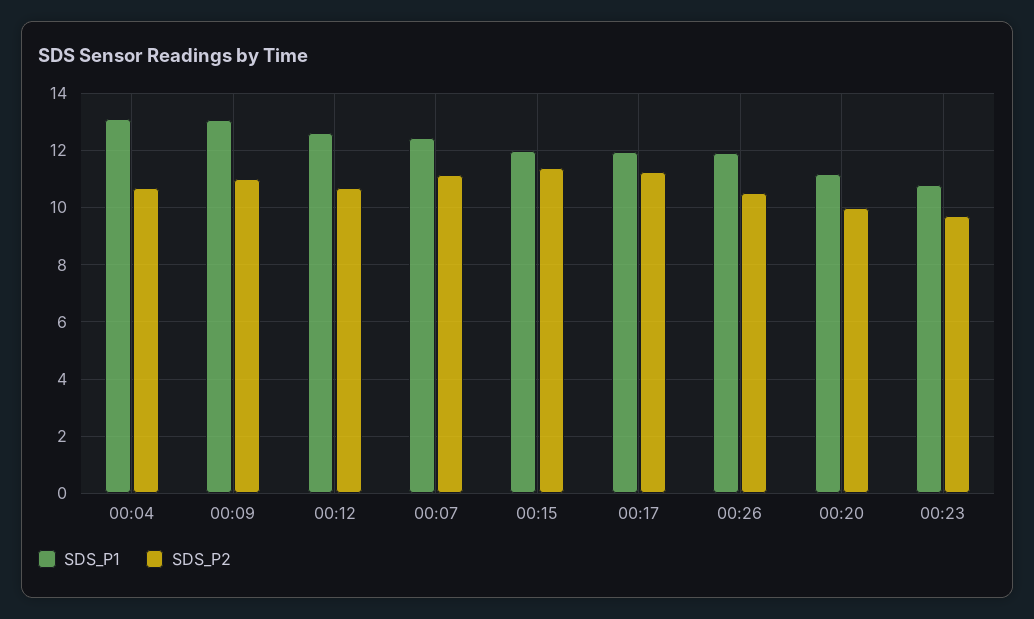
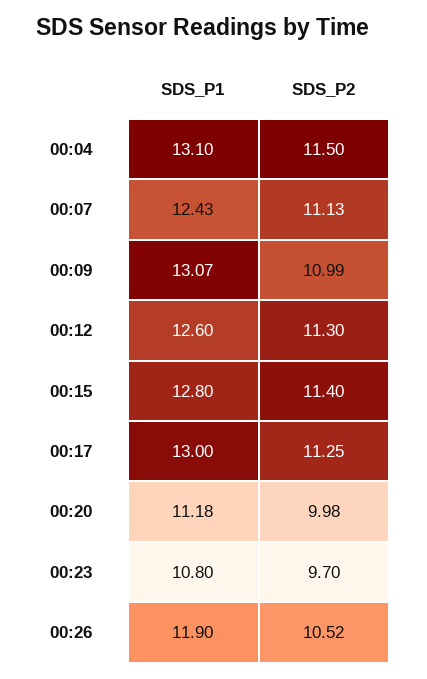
SDS_P2, 00:04: 10.75 -> 11.5
SDS_P2, 00:12: 10.75 -> 11.3
SDS_P1, 00:15: 12 -> 12.8
SDS_P1, 00:17: 12 -> 13

